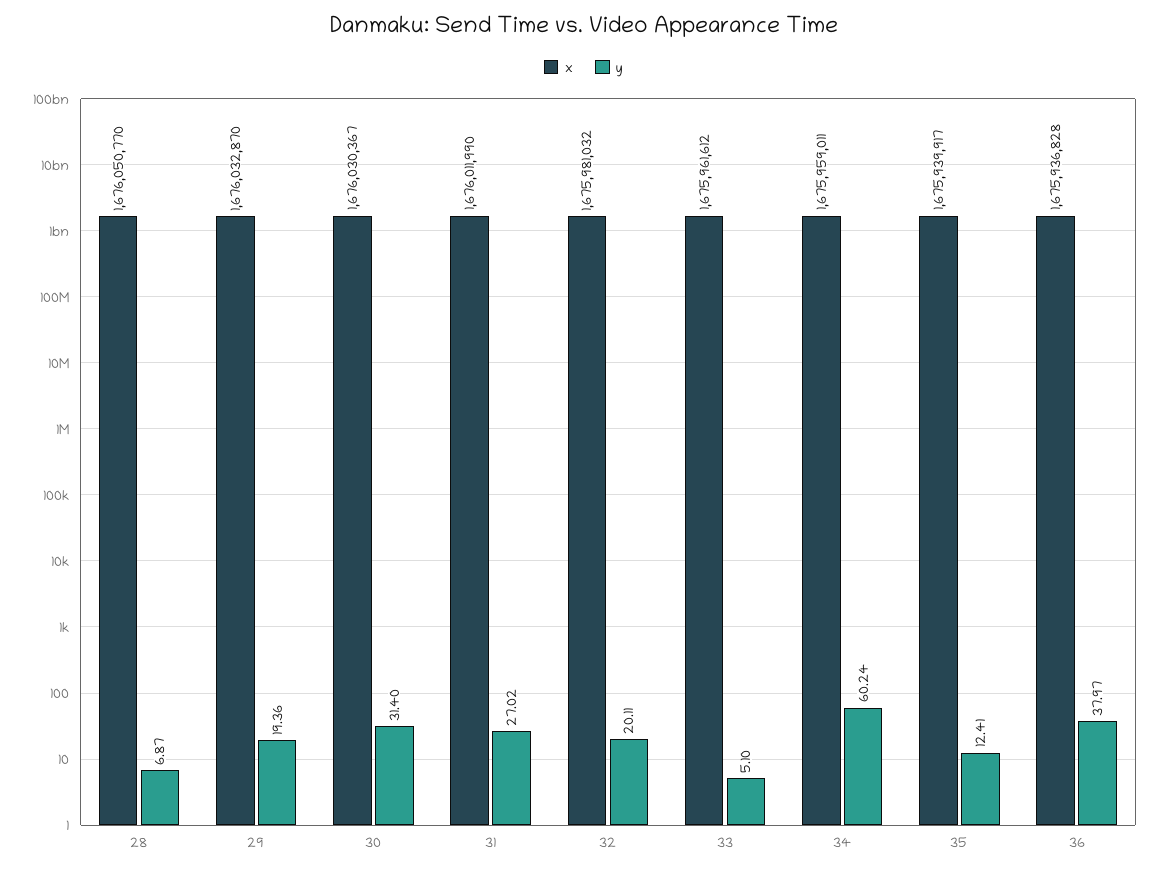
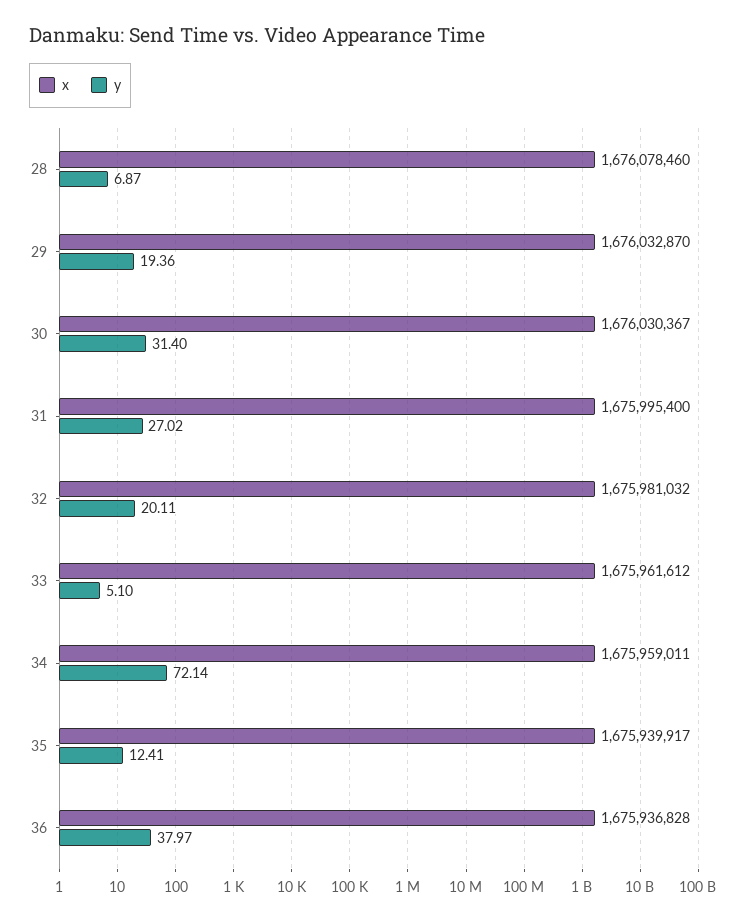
x, 28: 1676050770 -> 1676078460
x, 31: 1676011990 -> 1675995400
y, 34: 60.24 -> 72.14

